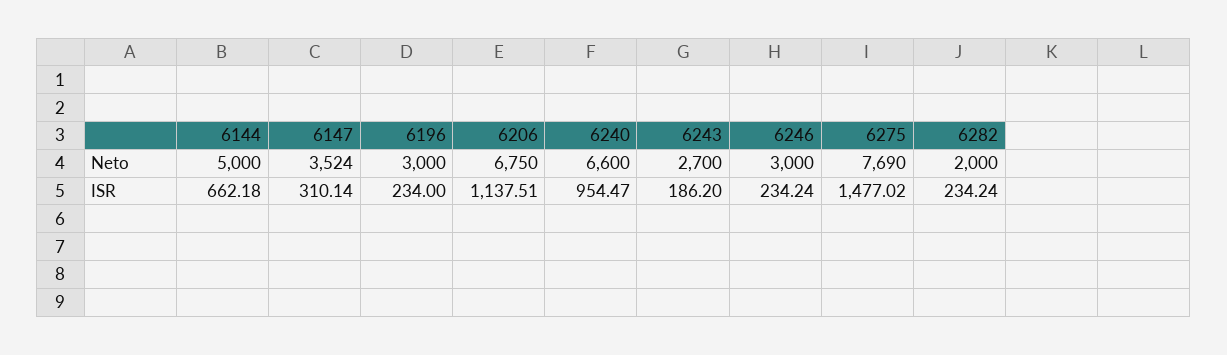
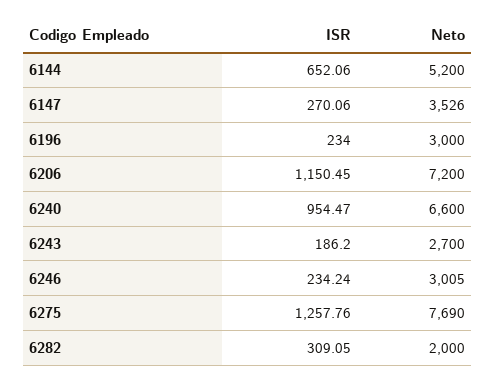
6144, Neto: 5000 -> 5200
6147, Neto: 3524 -> 3526
6206, Neto: 6750 -> 7200
6246, Neto: 3000 -> 3005
6144, ISR: 662.18 -> 652.06
6147, ISR: 310.14 -> 270.06
6206, ISR: 1137.51 -> 1150.45
6275, ISR: 1477.02 -> 1257.76
6282, ISR: 234.24 -> 309.05

